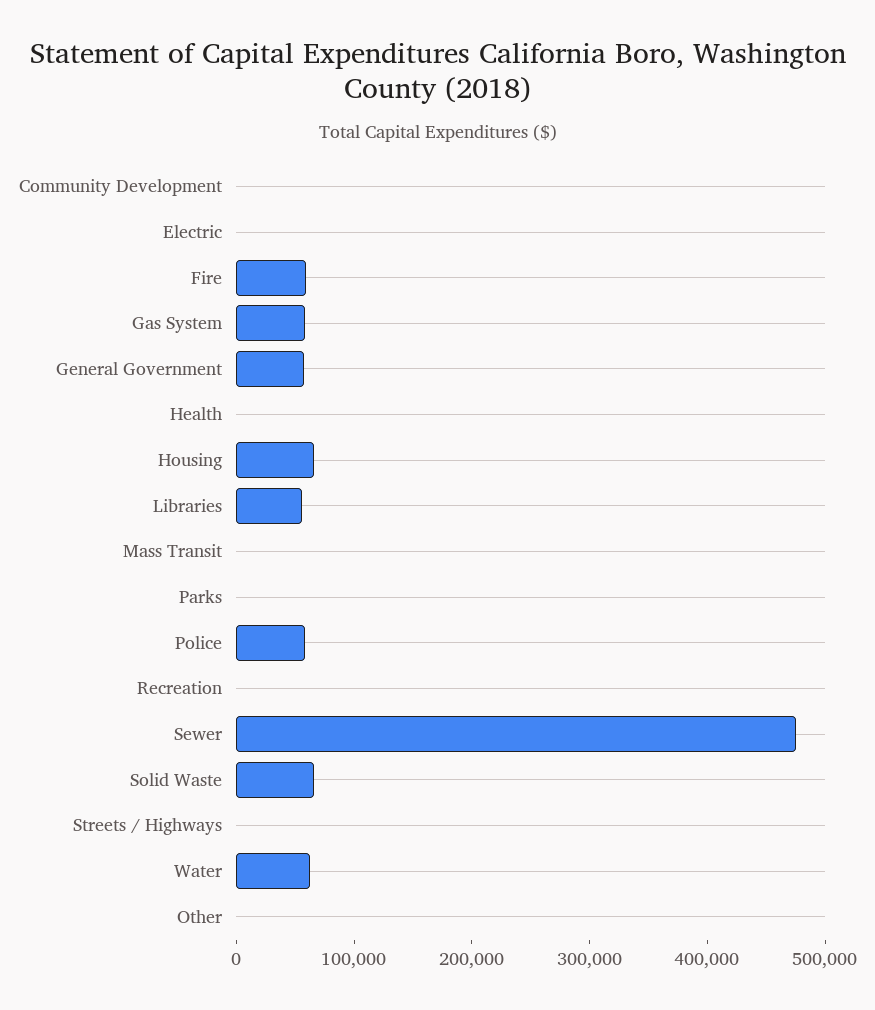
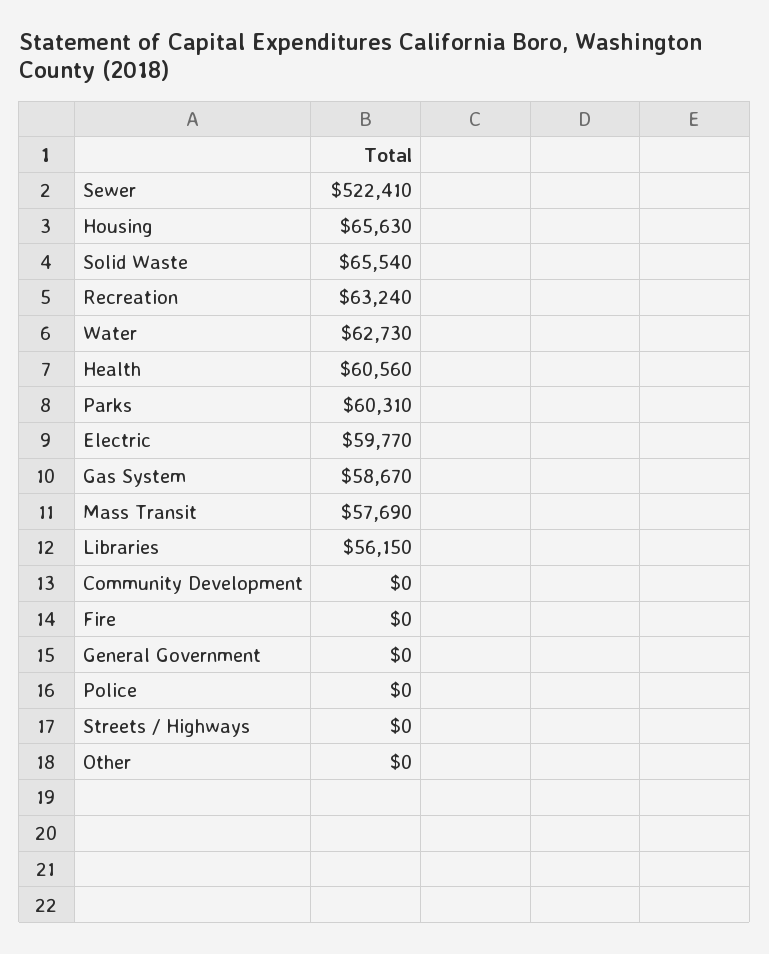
Electric: 0 -> 59770
Fire: 60000 -> 0
General Government: 60000 -> 0
Health: 0 -> 60560
Mass Transit: 0 -> 57690
Parks: 0 -> 60310
Police: 60000 -> 0
Recreation: 0 -> 63240
Sewer: 480000 -> 522410

